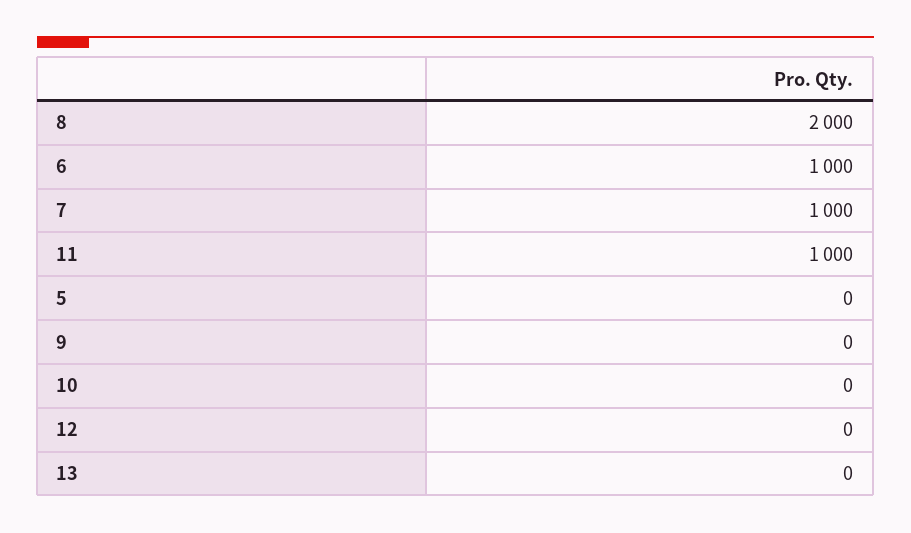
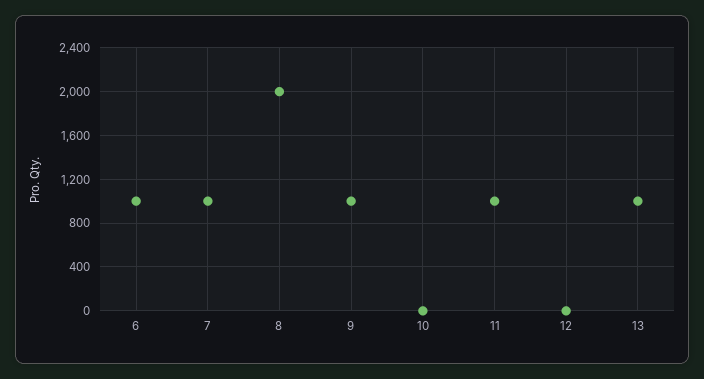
5: 0 -> none
9: 0 -> 1000
13: 0 -> 1000

